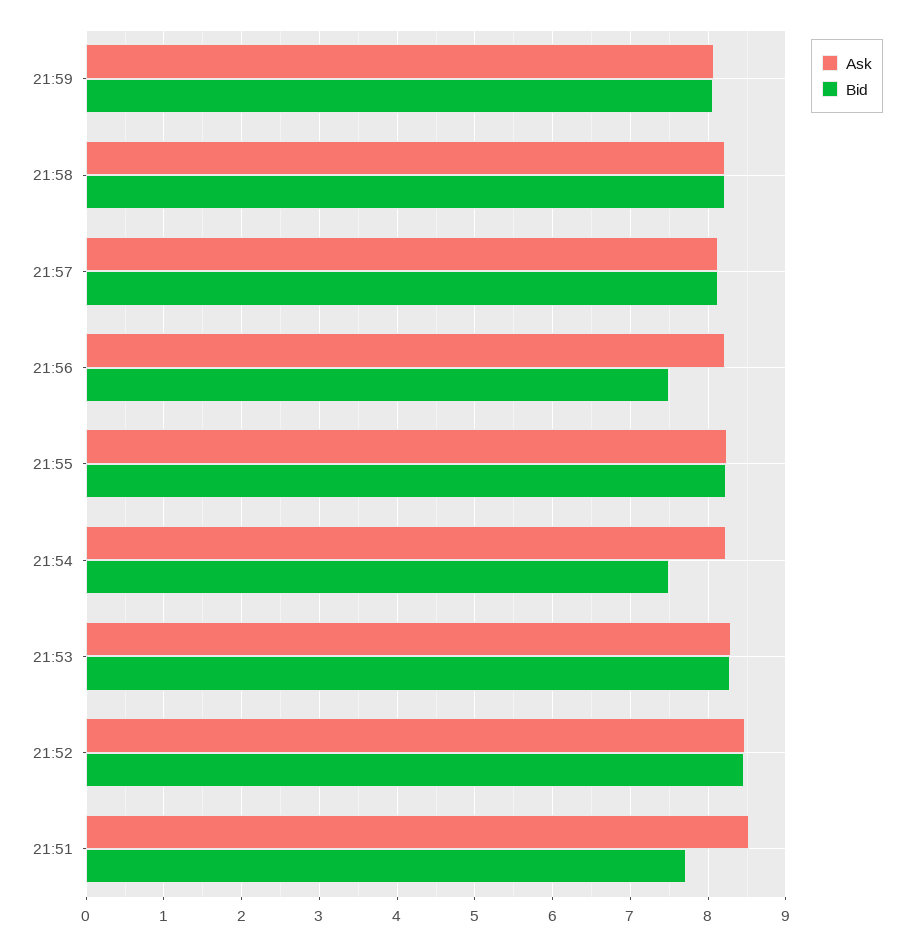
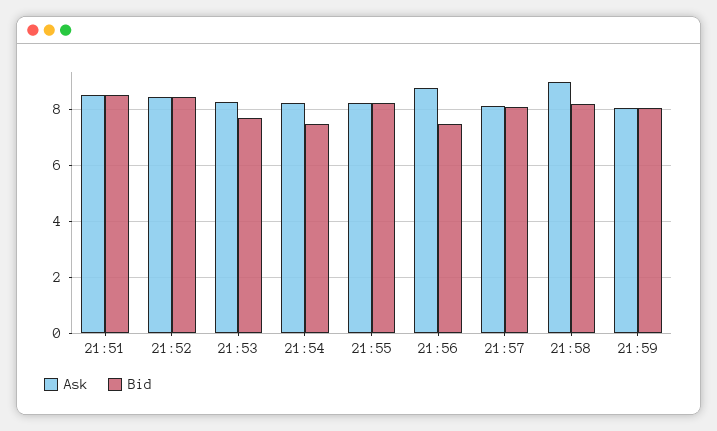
Ask, 21:58: 8.2 -> 9
Ask, 21:56: 8.2 -> 8.75
Bid, 21:53: 8.3 -> 7.75
Bid, 21:51: 7.7 -> 8.5

